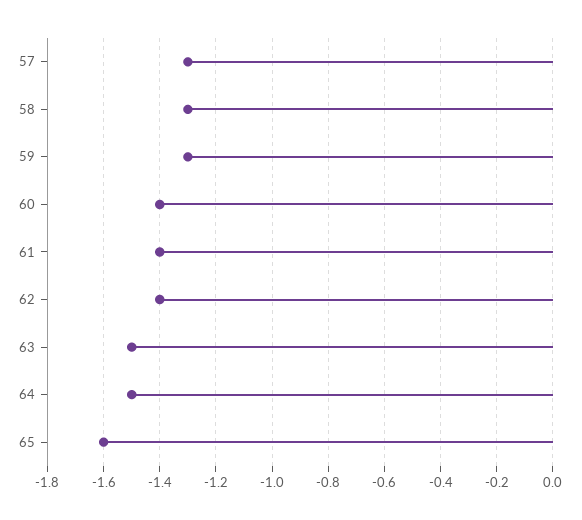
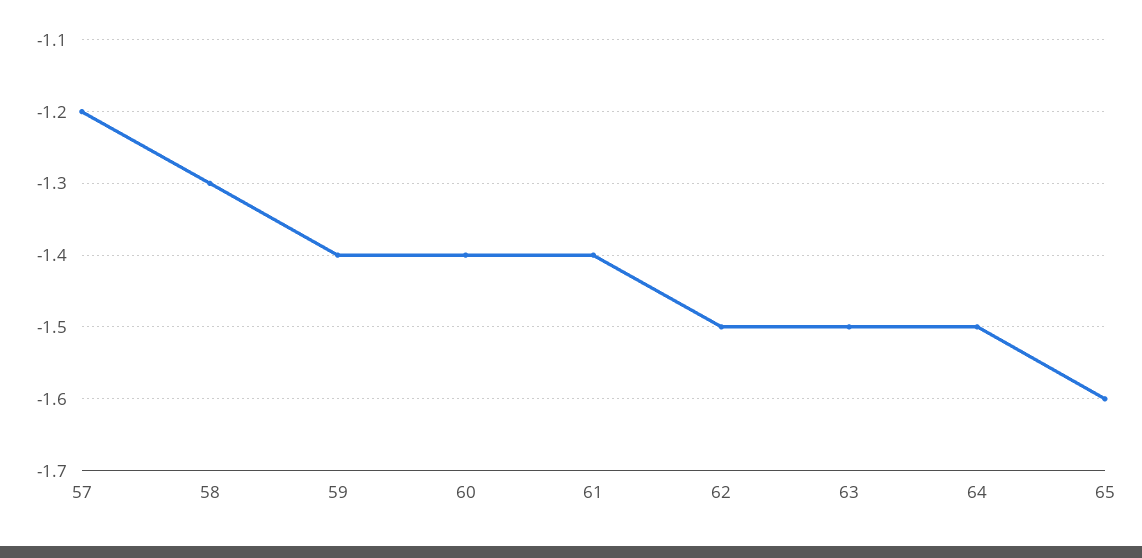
57: -1.3 -> -1.2
59: -1.3 -> -1.4
62: -1.4 -> -1.5

